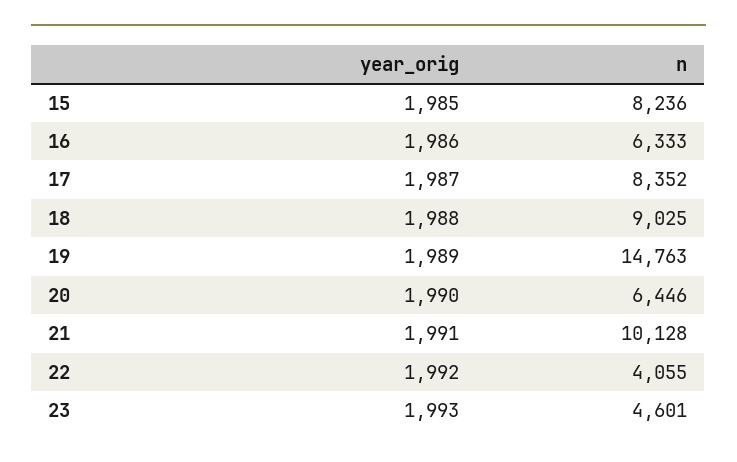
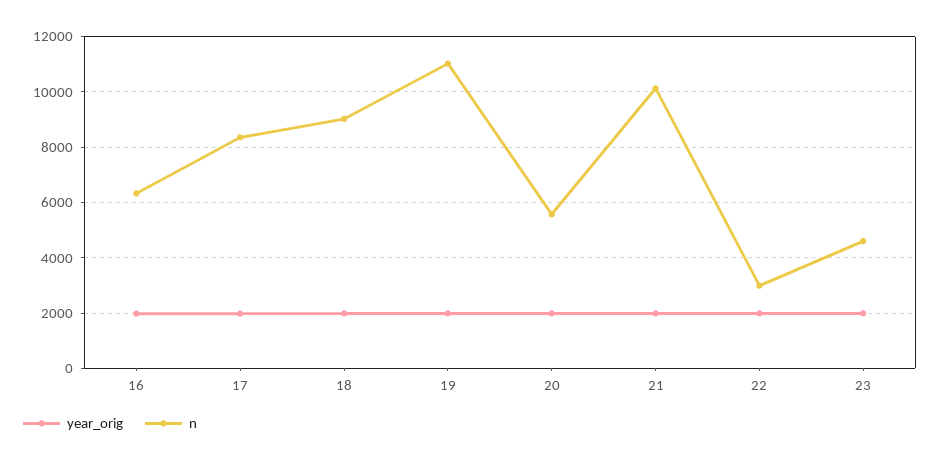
year_orig, 15: 1985 -> none
n, 15: 8236 -> none
n, 19: 14763 -> 11000
n, 20: 6446 -> 5500
n, 22: 4055 -> 3000

